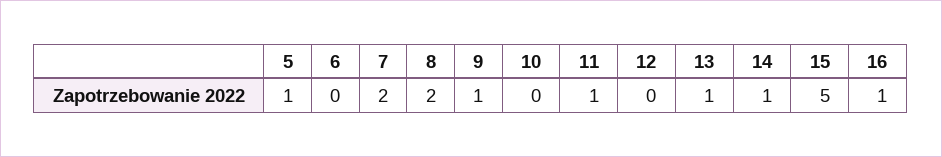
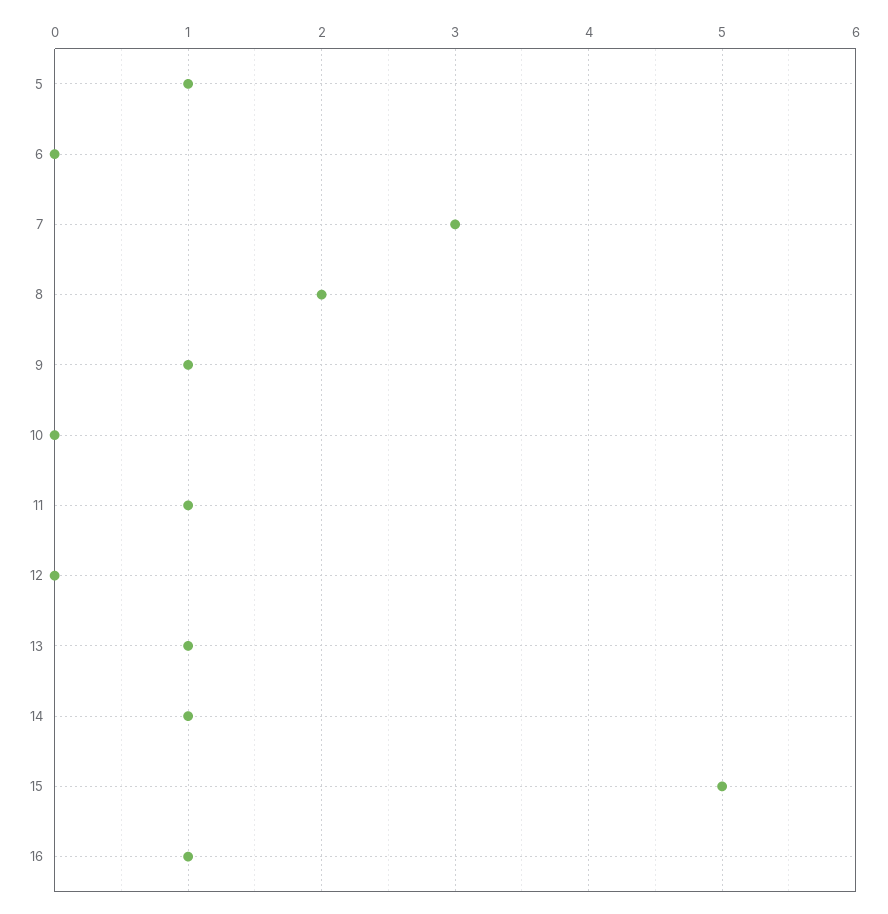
7: 2 -> 3

